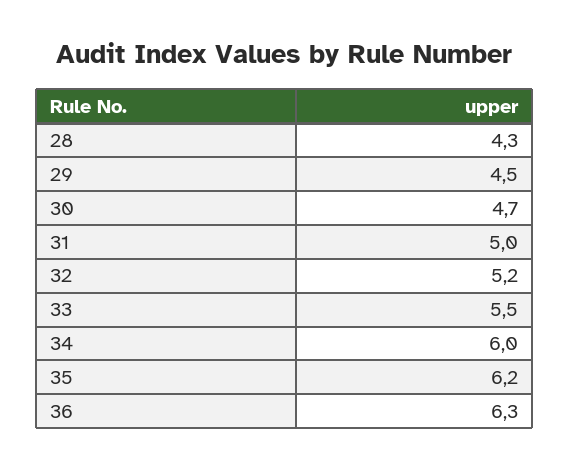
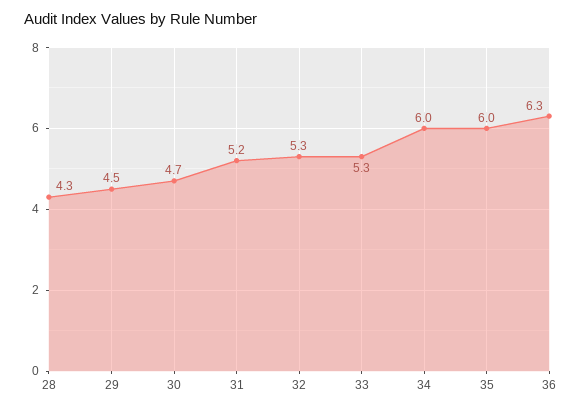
31: 5 -> 5.2
32: 5.2 -> 5.3
33: 5.5 -> 5.3
35: 6.2 -> 6

